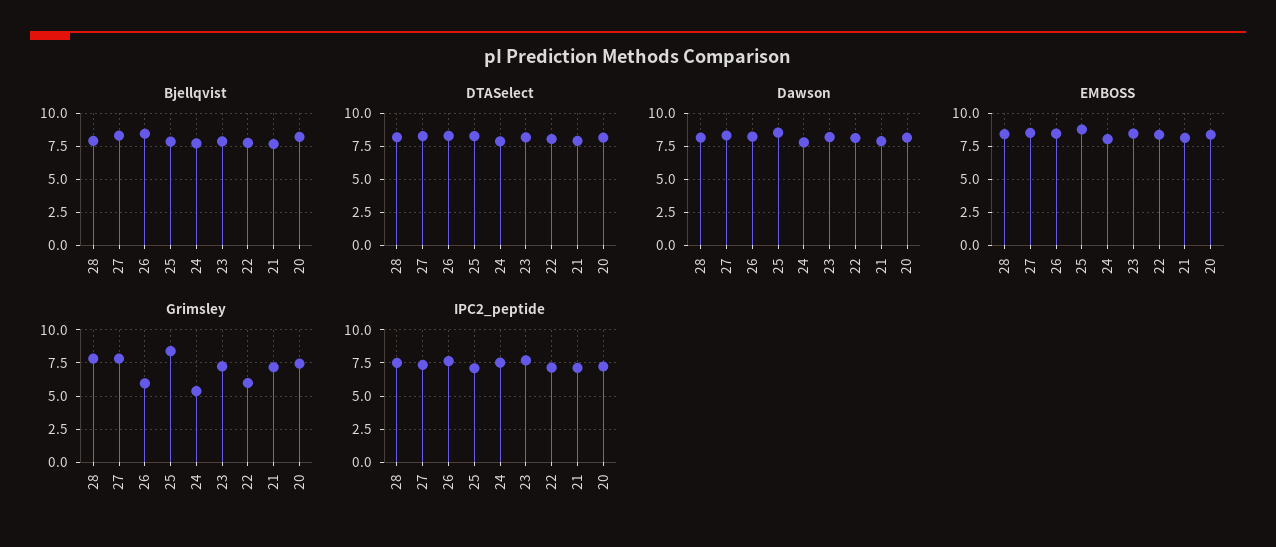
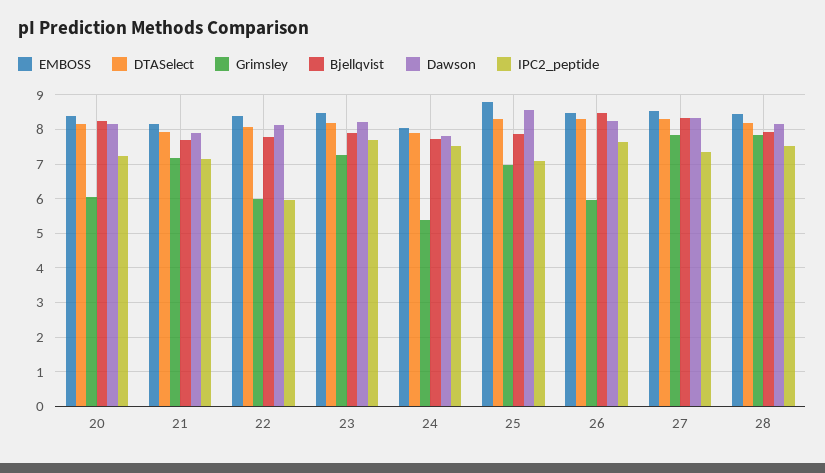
Grimsley, 25: 8.5 -> 7
Grimsley, 20: 7.5 -> 6
IPC2_peptide, 22: 7 -> 6

